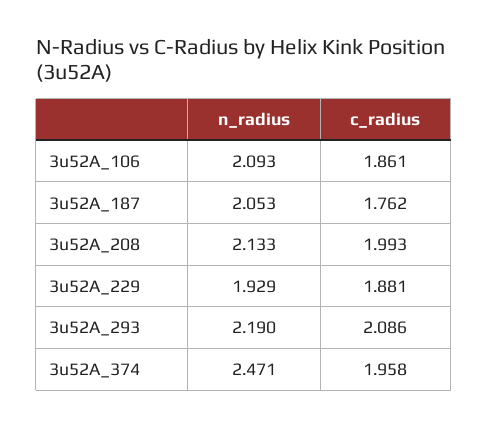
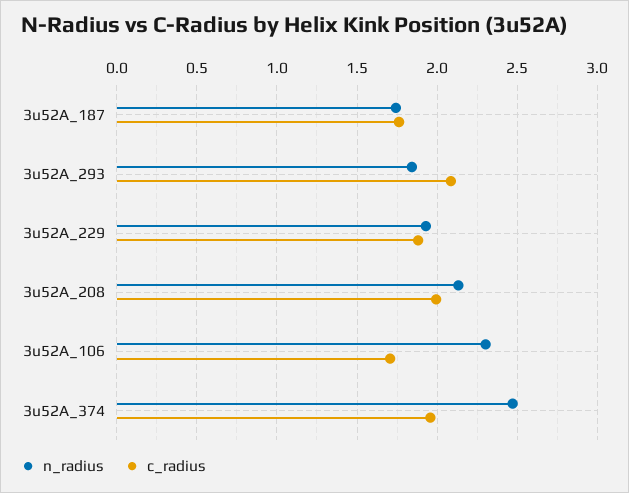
n_radius, 3u52A_106: 2.093 -> 2.3
c_radius, 3u52A_106: 1.861 -> 1.7
n_radius, 3u52A_187: 2.053 -> 1.75
n_radius, 3u52A_293: 2.19 -> 1.85

